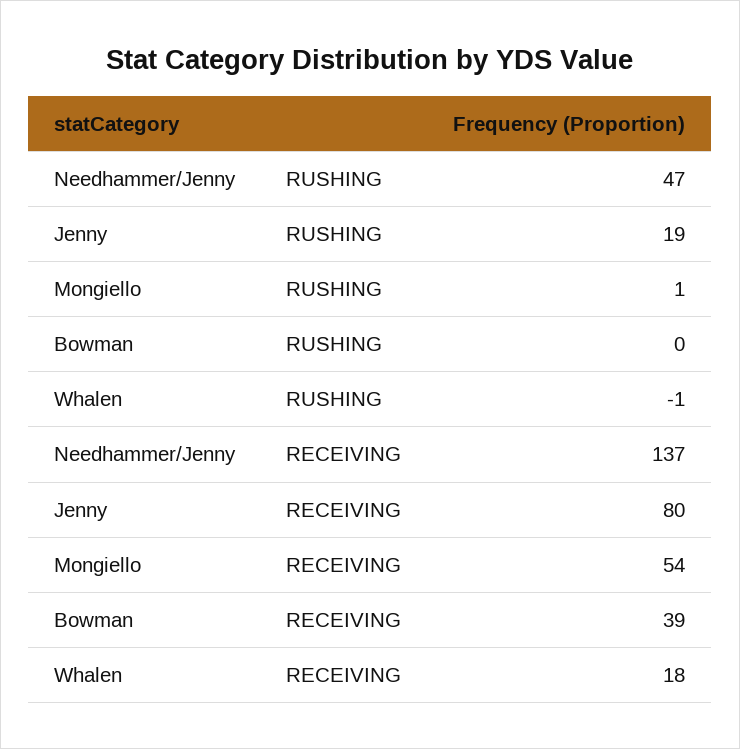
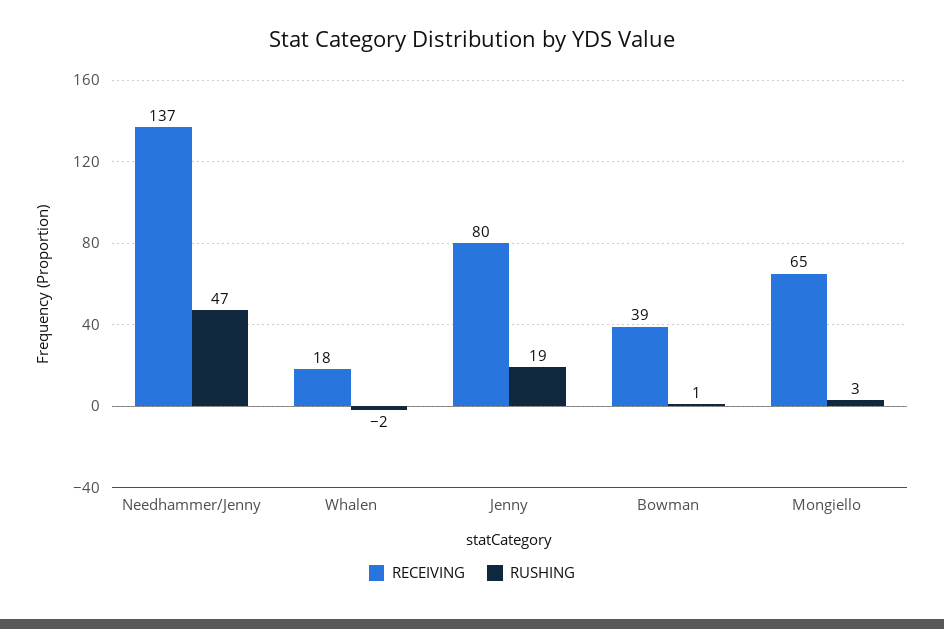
RUSHING, Mongiello: 1 -> 3
RUSHING, Bowman: 0 -> 1
RUSHING, Whalen: -1 -> -2
RECEIVING, Mongiello: 54 -> 65

